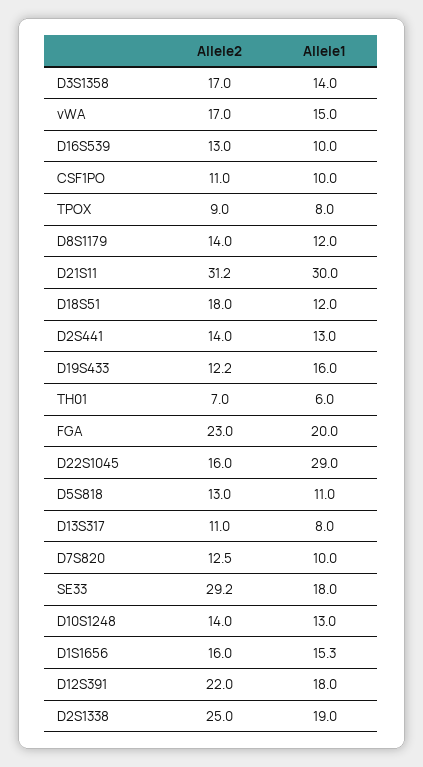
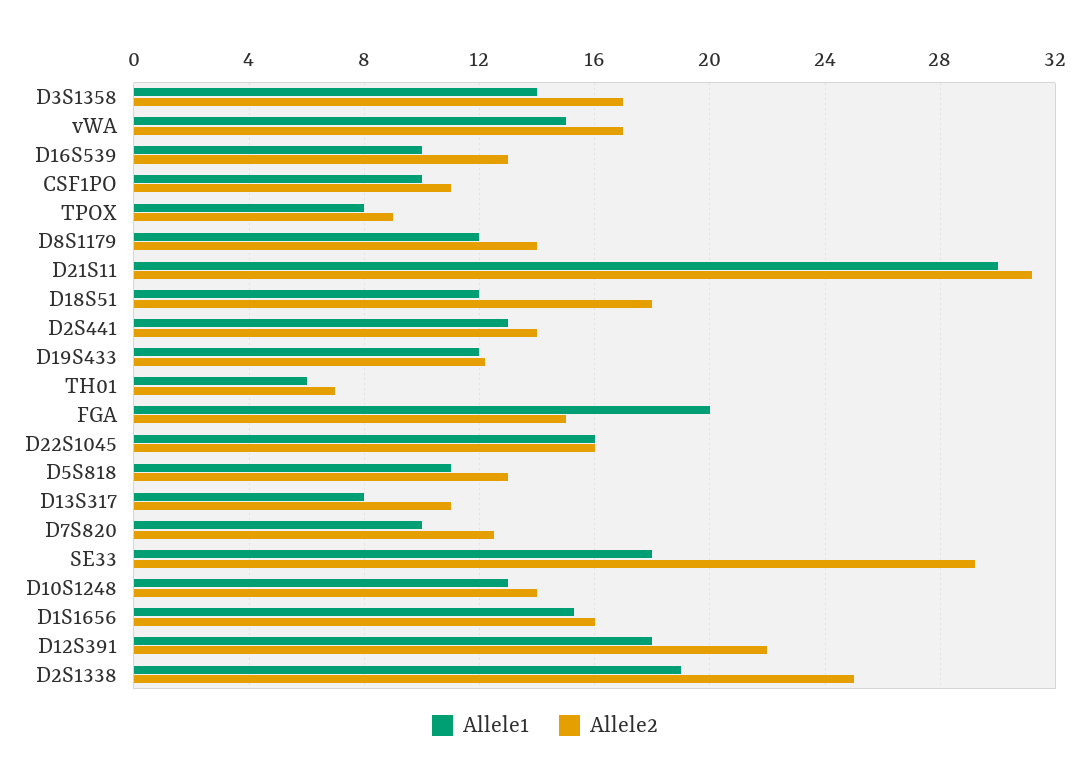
Allele1, D19S433: 16 -> 12
Allele2, FGA: 23 -> 15
Allele1, D22S1045: 29 -> 16

